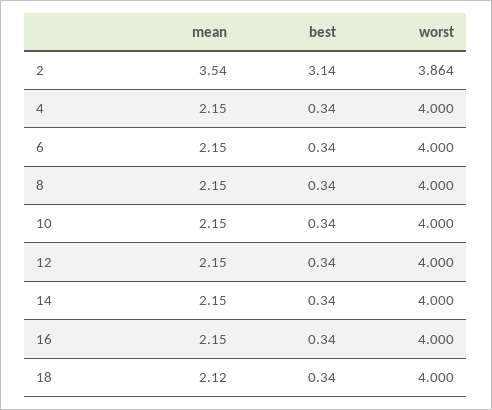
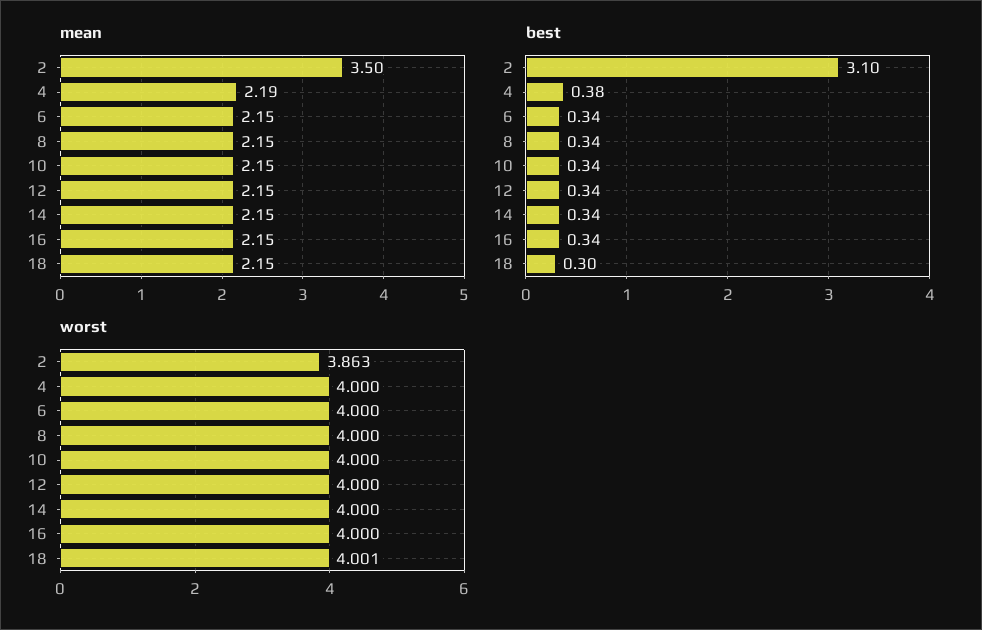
mean, 2: 3.54 -> 3.5
best, 2: 3.14 -> 3.1
worst, 2: 3.864 -> 3.863
mean, 4: 2.15 -> 2.19
best, 4: 0.34 -> 0.38
mean, 18: 2.12 -> 2.15
best, 18: 0.34 -> 0.3
worst, 18: 4 -> 4.001

